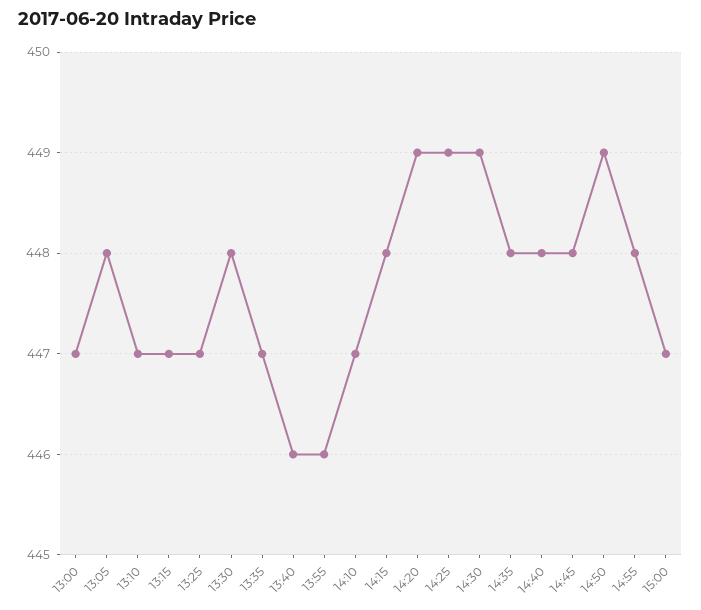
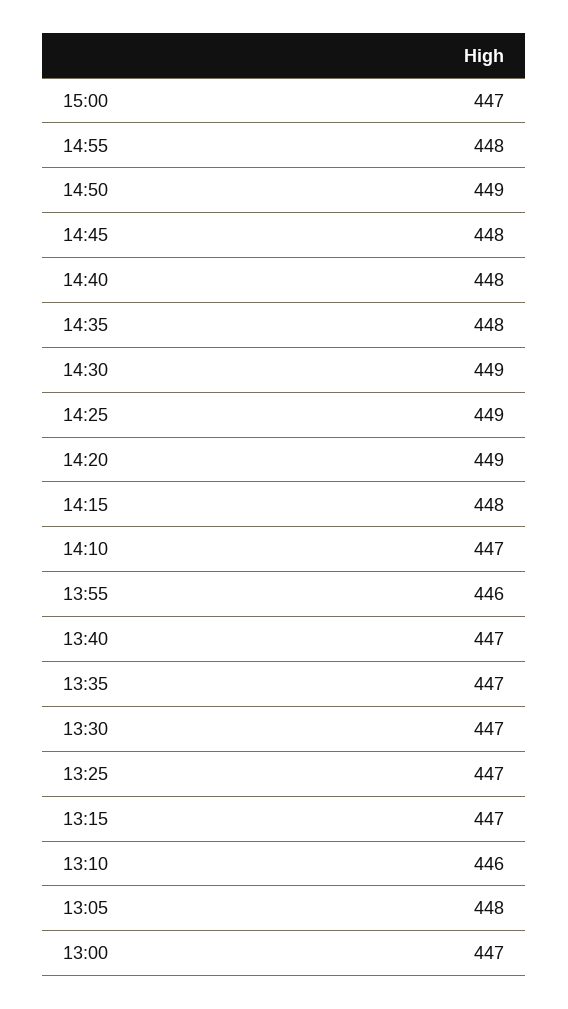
13:10: 447 -> 446
13:30: 448 -> 447
13:40: 446 -> 447

